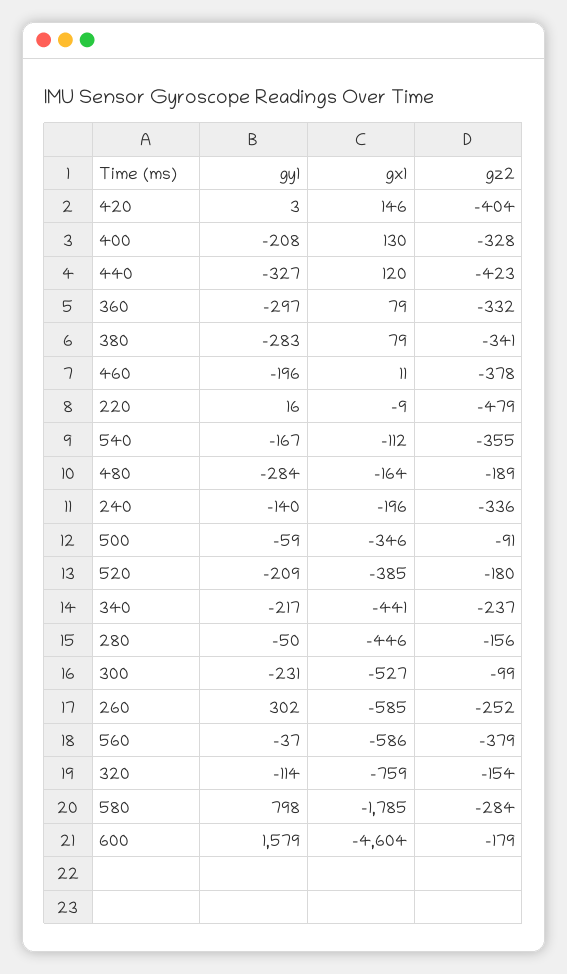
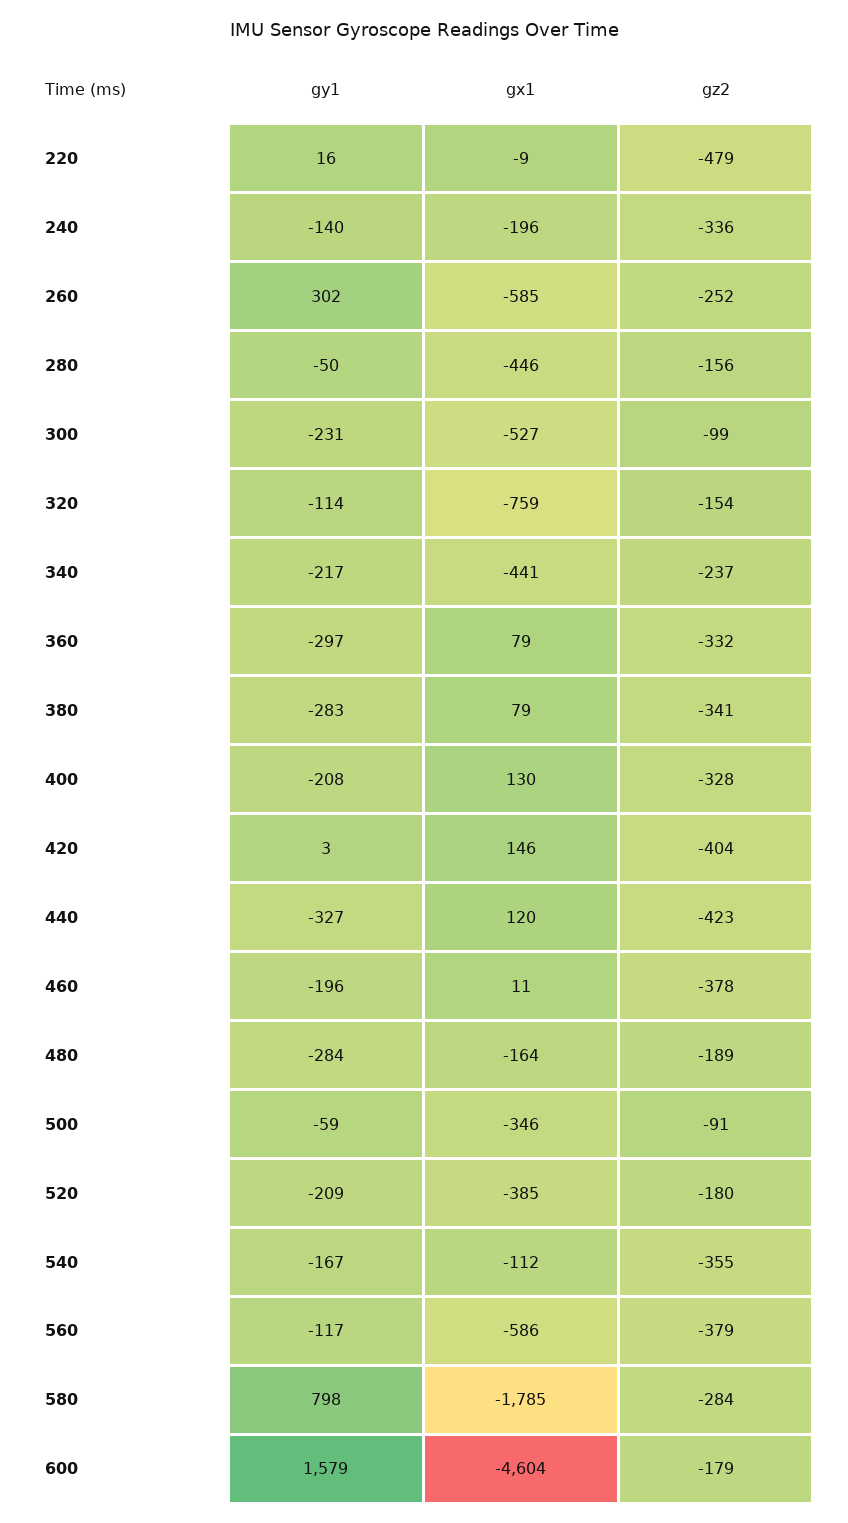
gy1, 560: -37 -> -117

